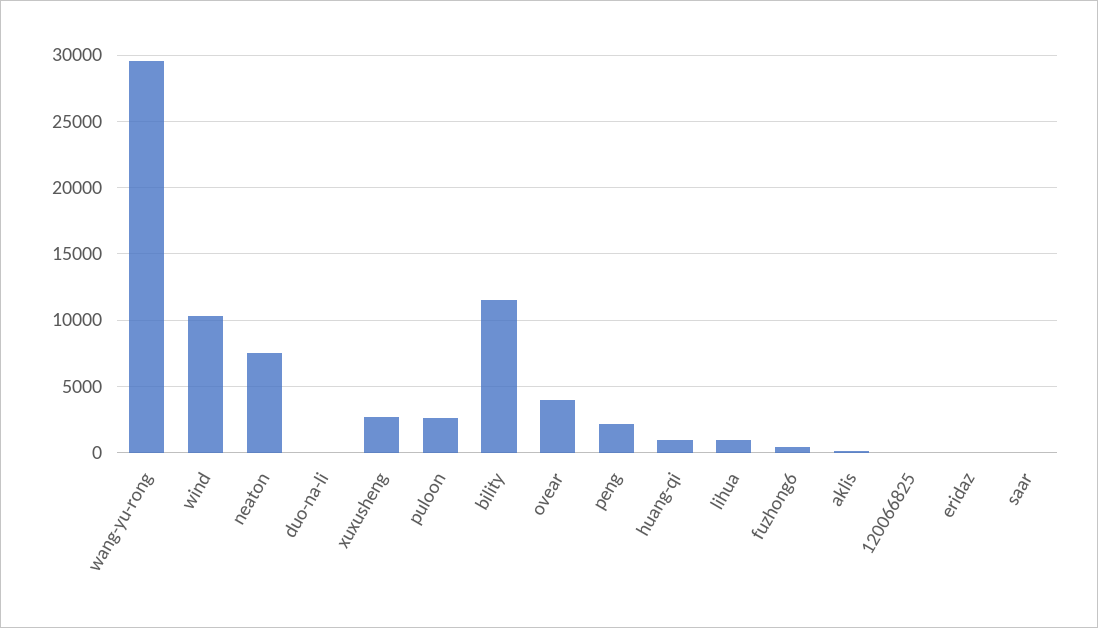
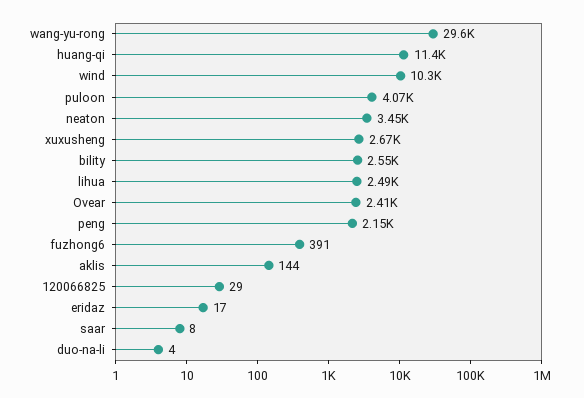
neaton: 7500 -> 3450
puloon: 2500 -> 4070
bility: 11500 -> 2550
ovear: 4000 -> 2410
huang-qi: 1000 -> 11400
lihua: 1000 -> 2490

